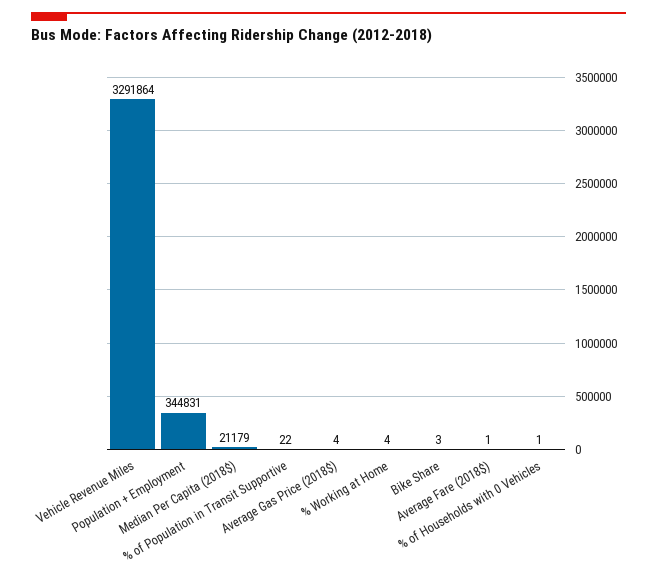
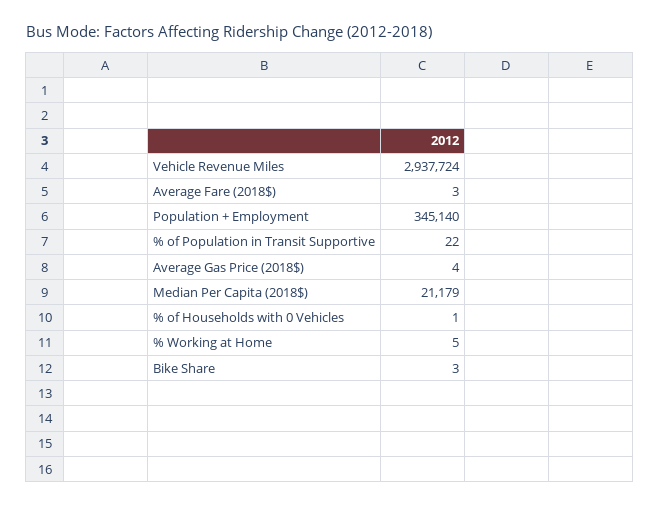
Vehicle Revenue Miles: 3291864 -> 2937724
Population + Employment: 344831 -> 345140
% Working at Home: 4 -> 5
Average Fare (2018$): 1 -> 3

